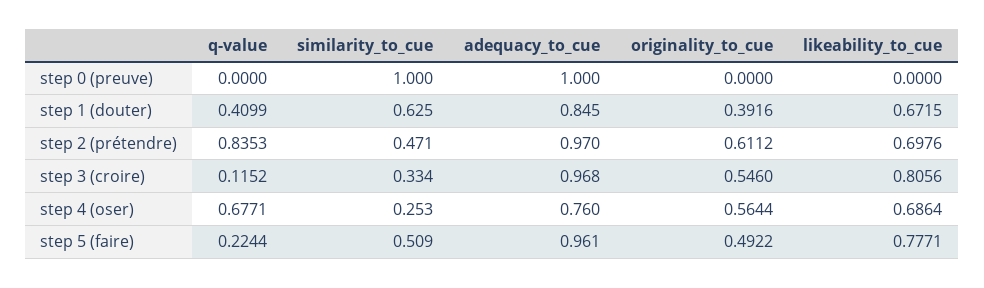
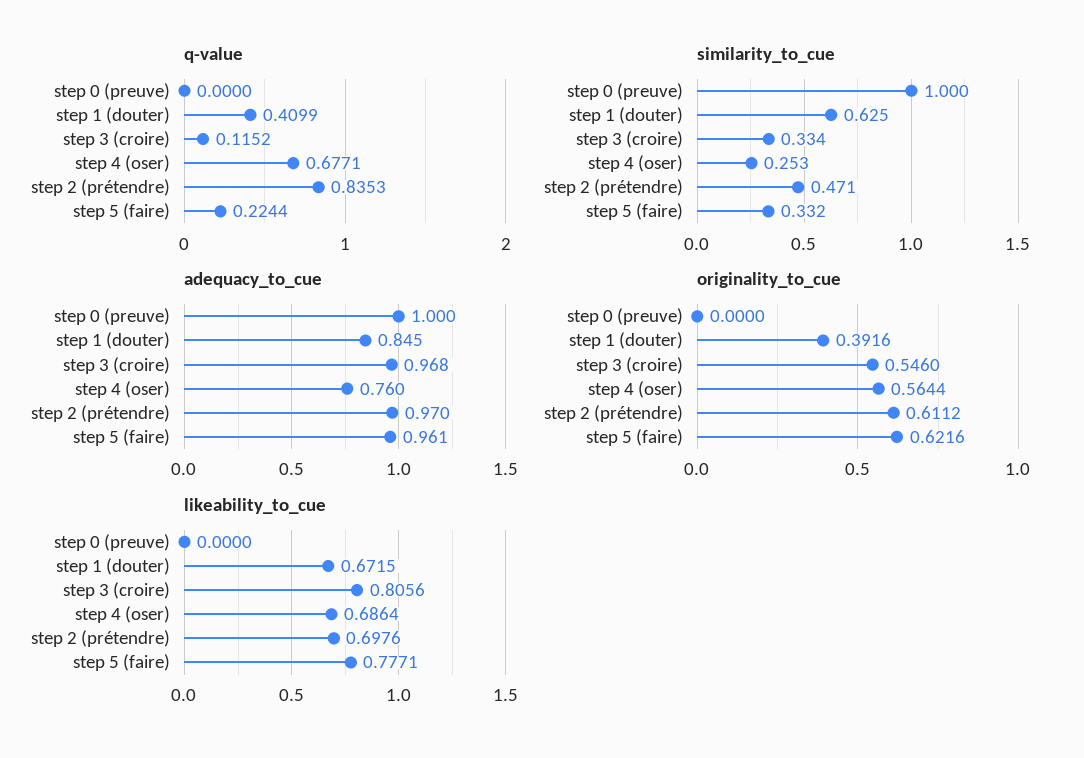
similarity_to_cue, step 5 (faire): 0.509 -> 0.332
originality_to_cue, step 5 (faire): 0.4922 -> 0.6216

